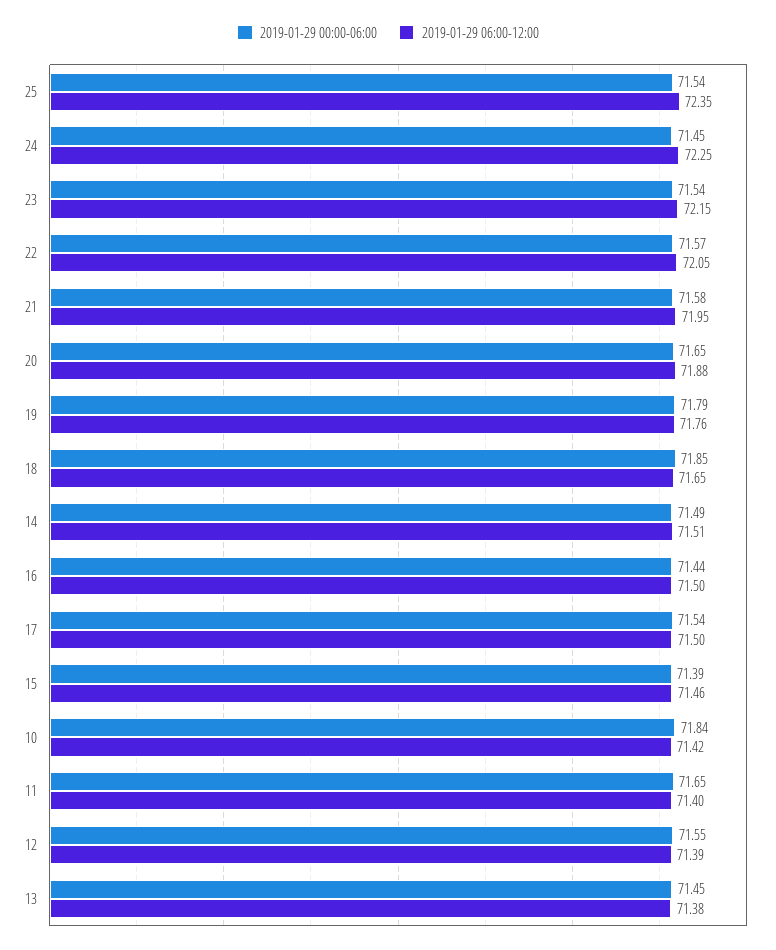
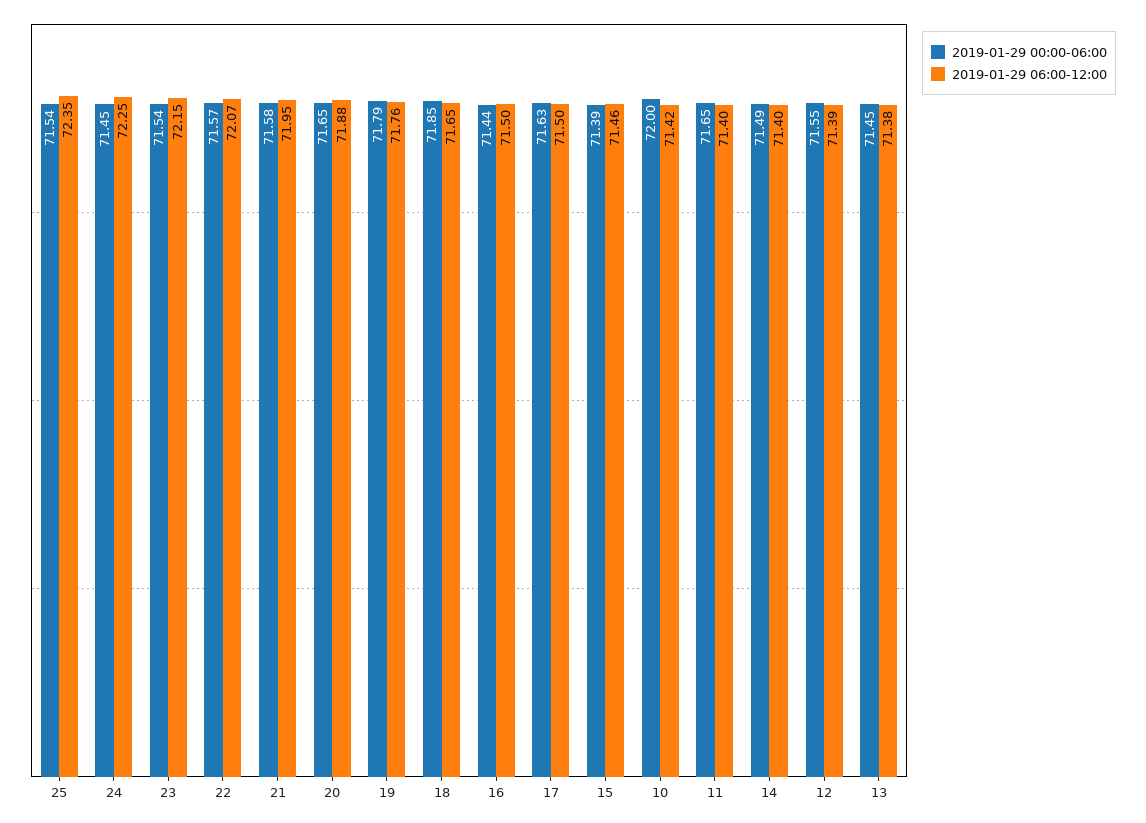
2019-01-29 06:00-12:00, 22: 72.05 -> 72.07
2019-01-29 06:00-12:00, 14: 71.51 -> 71.4
2019-01-29 00:00-06:00, 17: 71.54 -> 71.63
2019-01-29 00:00-06:00, 10: 71.84 -> 72

